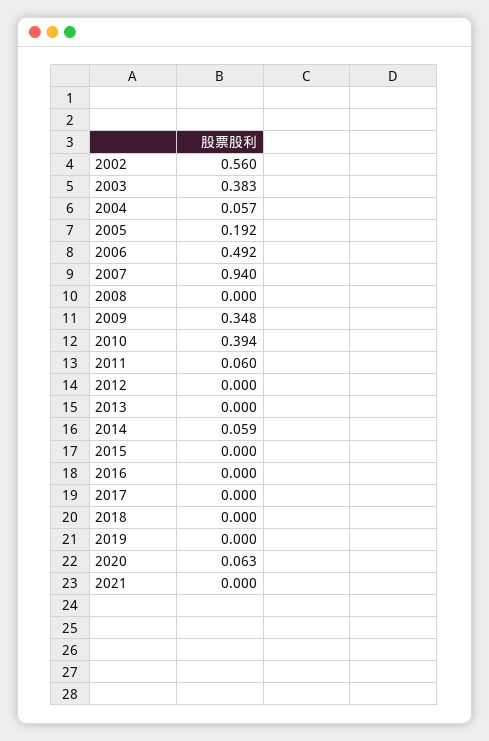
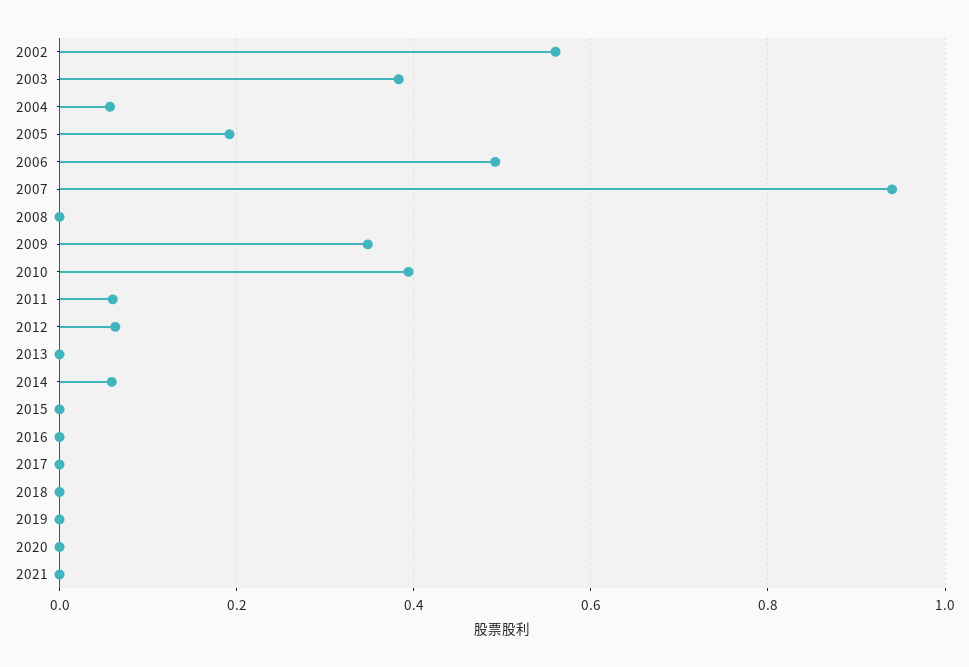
2012: 0 -> 0.06
2020: 0.063 -> 0

